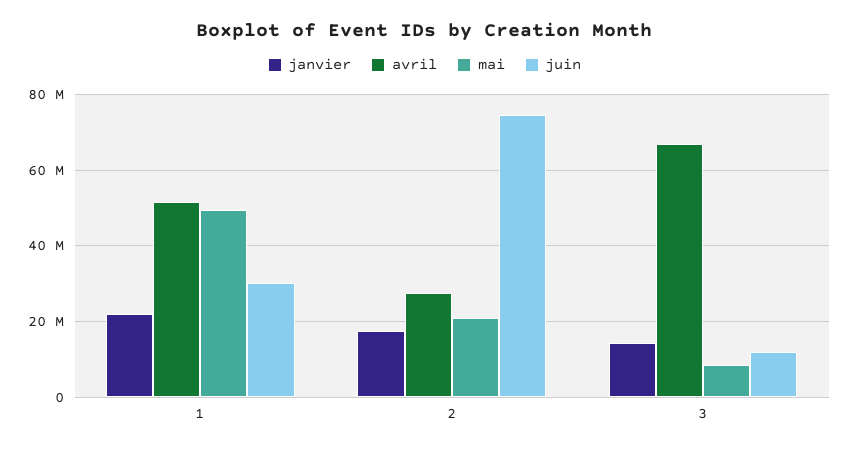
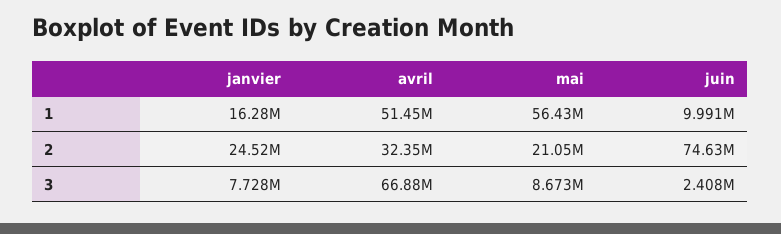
janvier, 1: 22000000 -> 16280000
mai, 1: 50000000 -> 56430000
juin, 1: 30000000 -> 9991000
janvier, 2: 18000000 -> 24520000
avril, 2: 28000000 -> 32350000
janvier, 3: 14000000 -> 7728000
juin, 3: 12000000 -> 2408000

